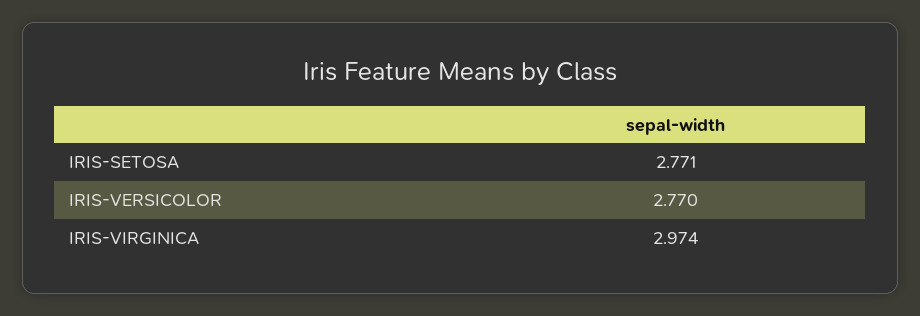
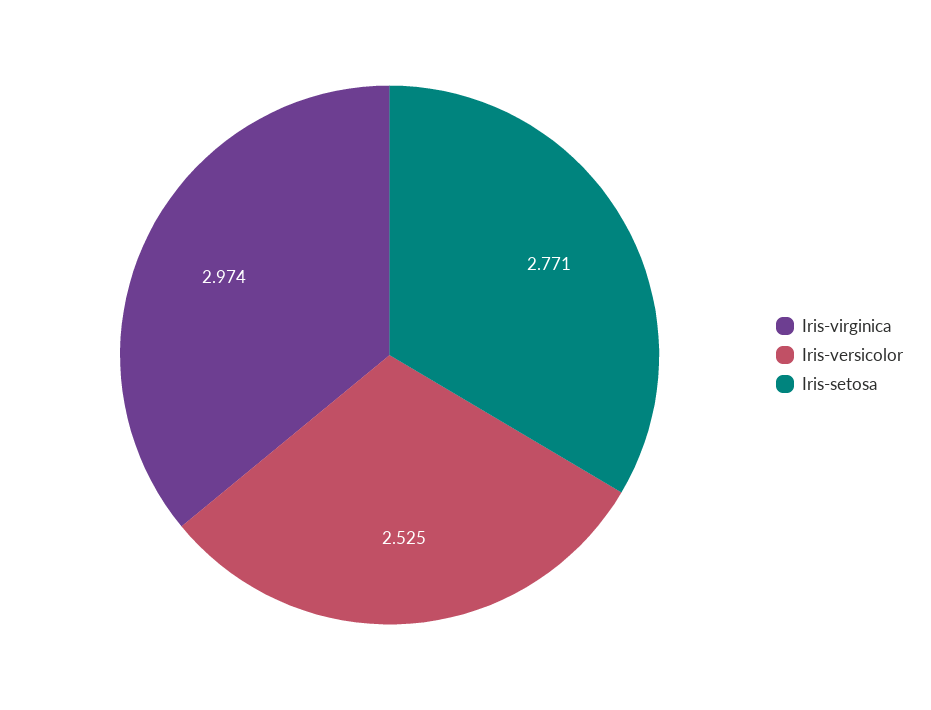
IRIS-VERSICOLOR: 2.77 -> 2.525

